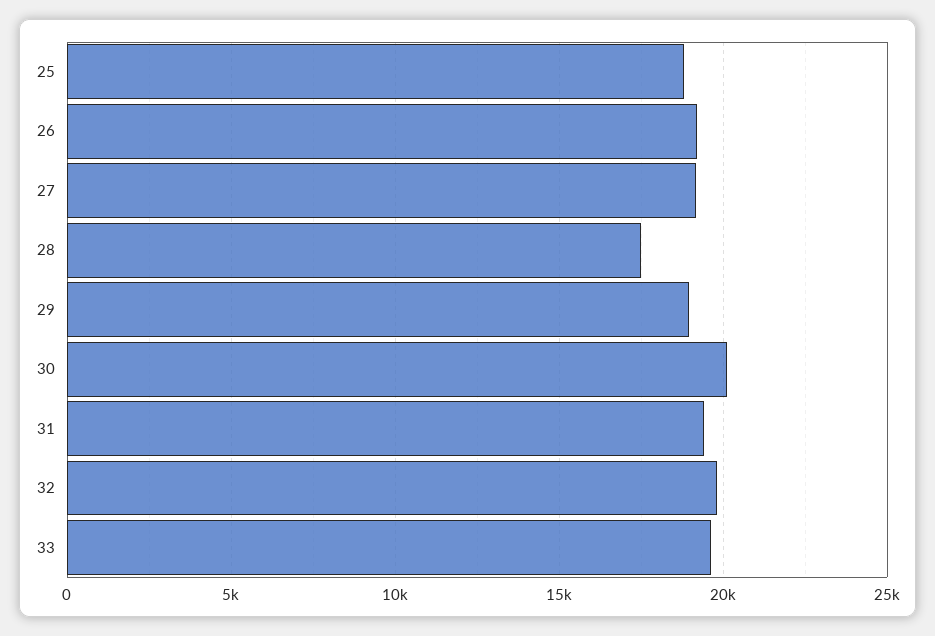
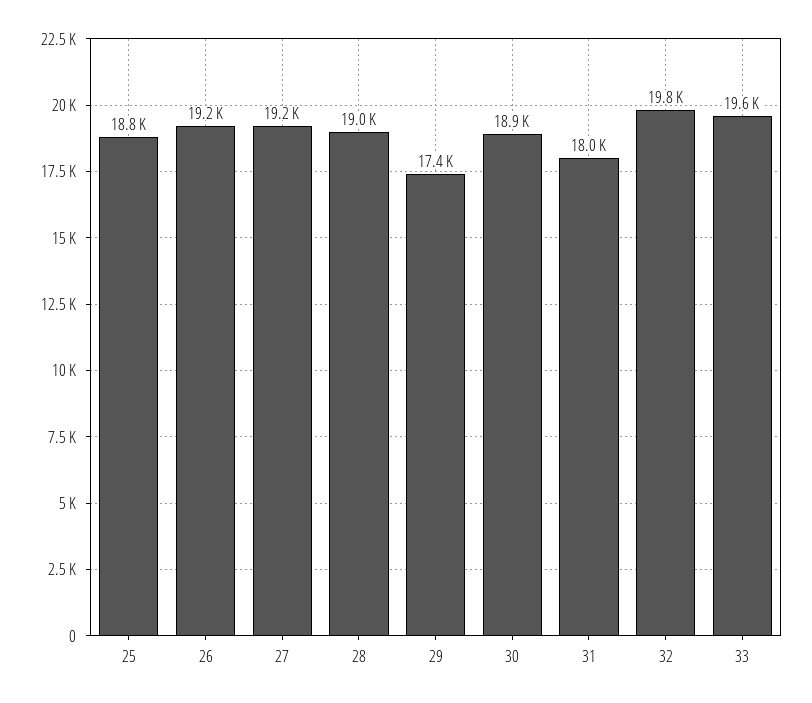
28: 17500 -> 19000
29: 19000 -> 17400
30: 20000 -> 18900
31: 19500 -> 18000

